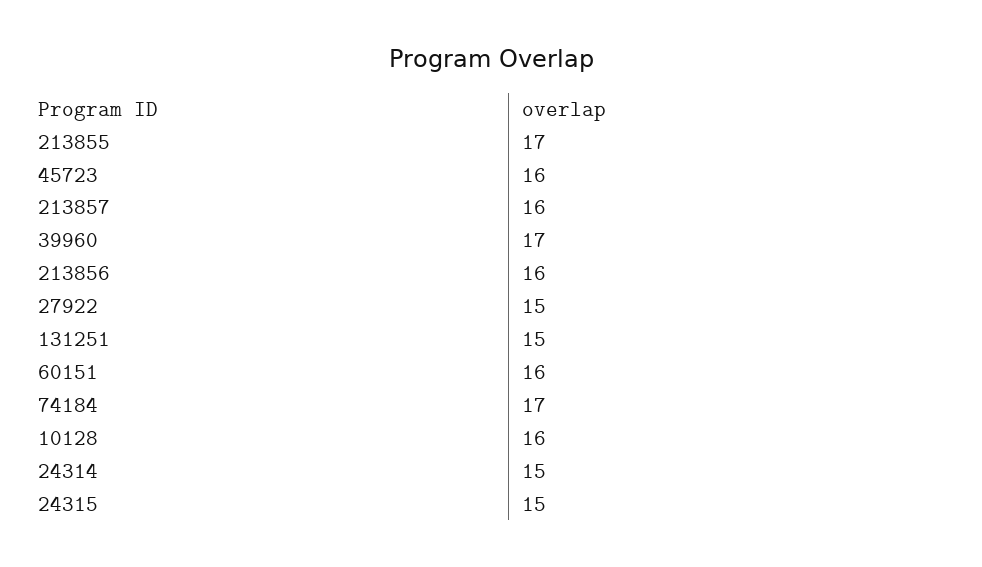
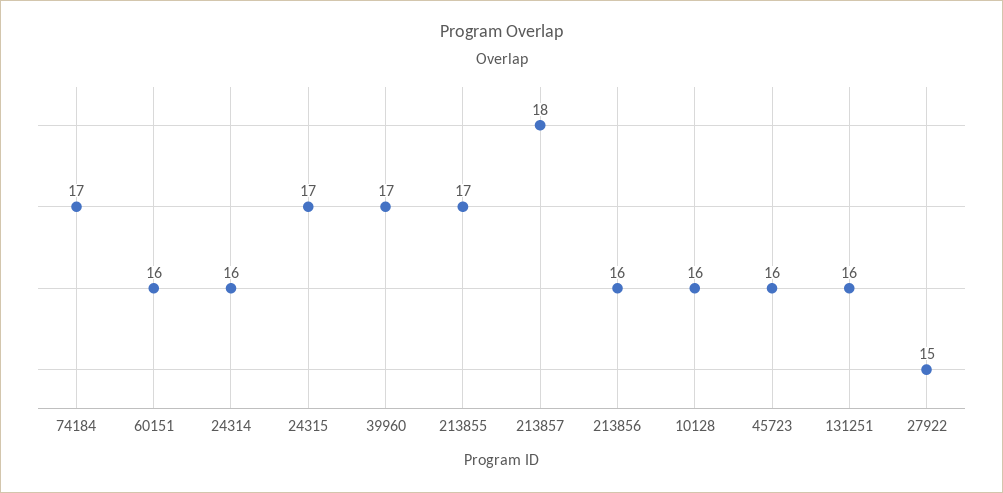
213857: 16 -> 18
131251: 15 -> 16
24314: 15 -> 16
24315: 15 -> 17

